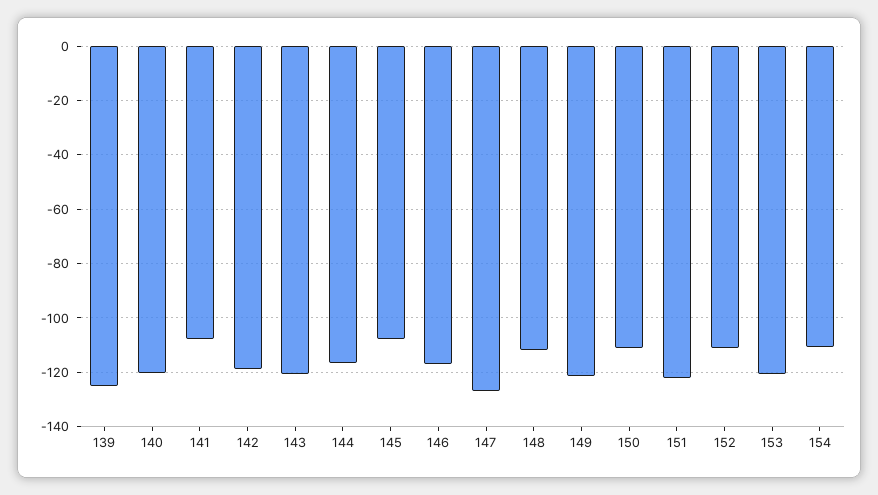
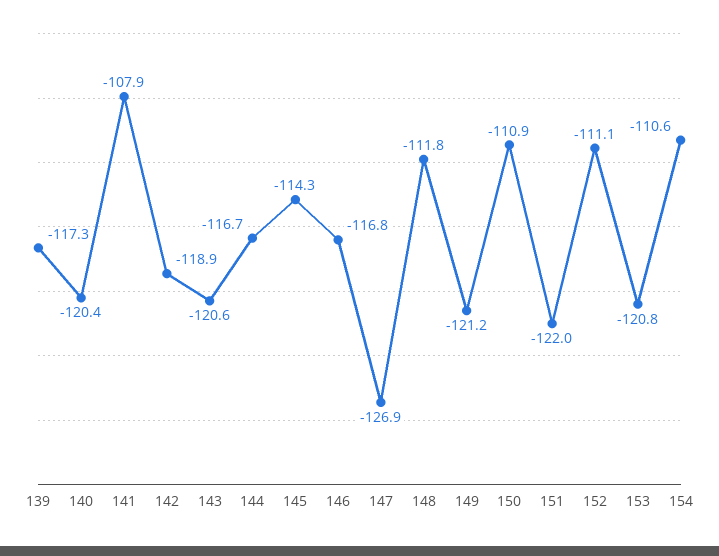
139: -125 -> -117.3
145: -107.5 -> -114.3

